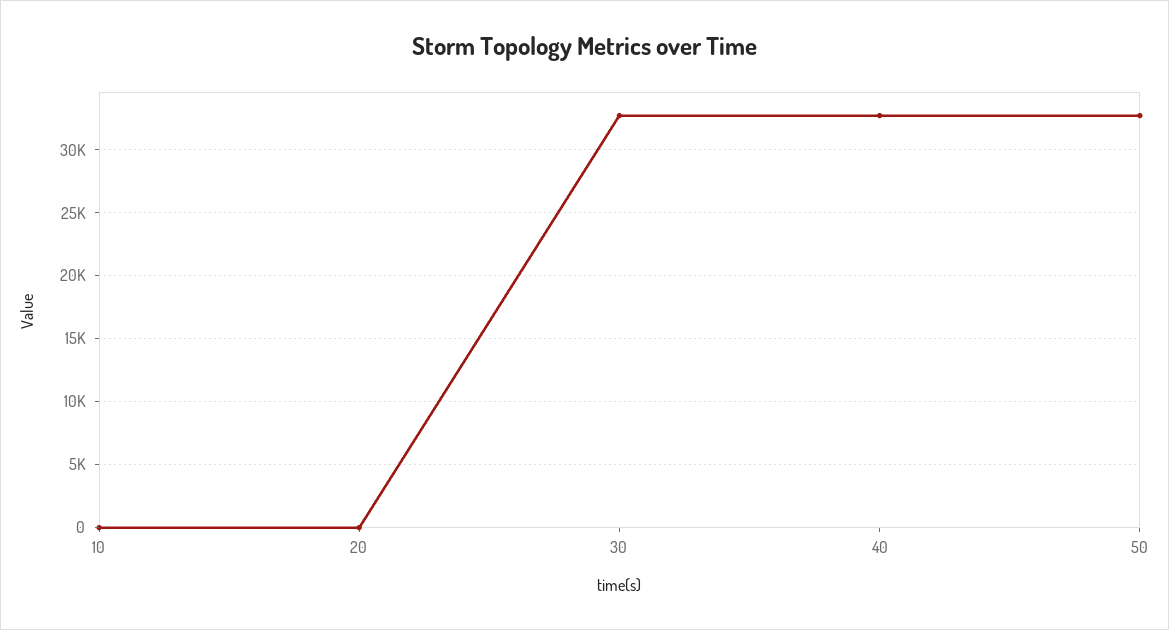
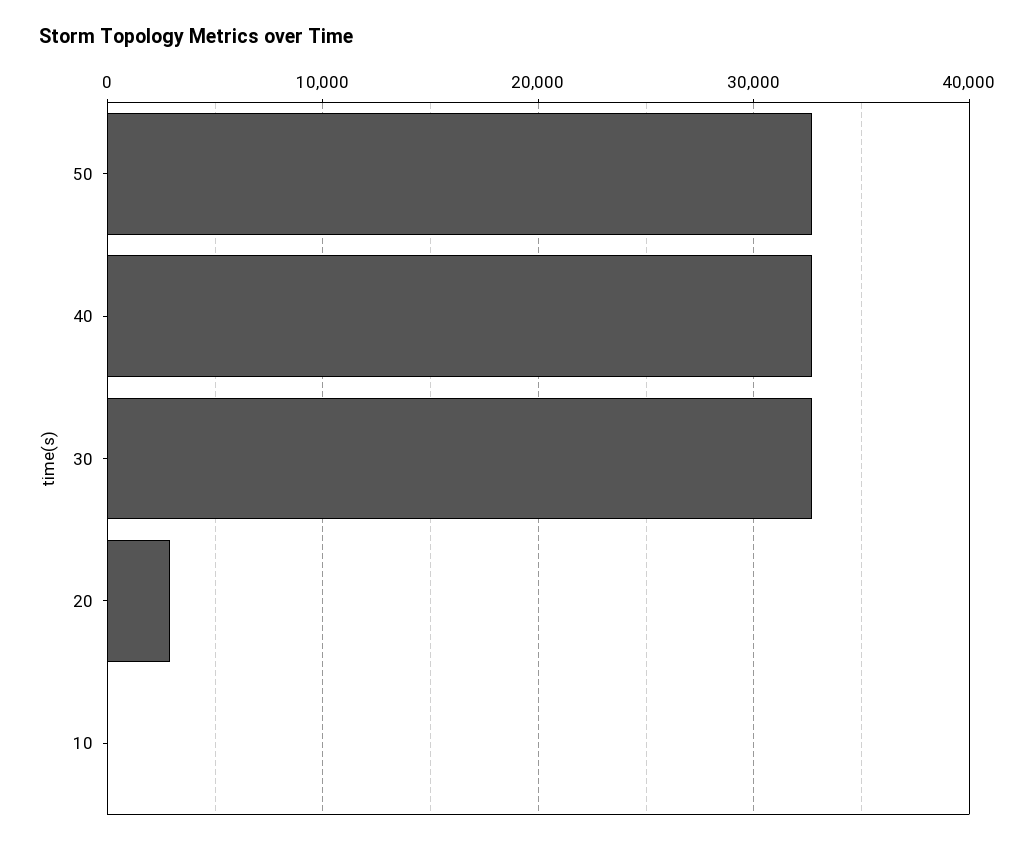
20: 0 -> 3000

